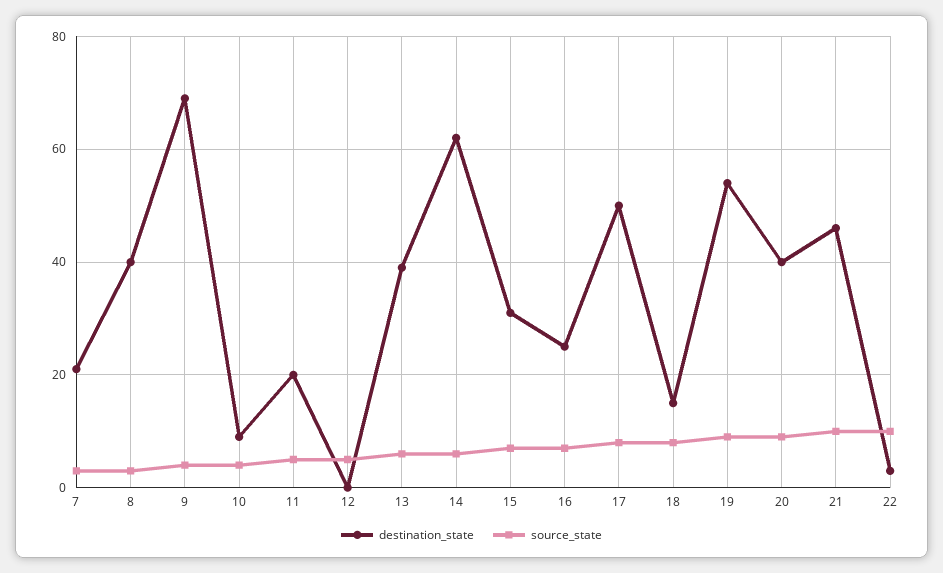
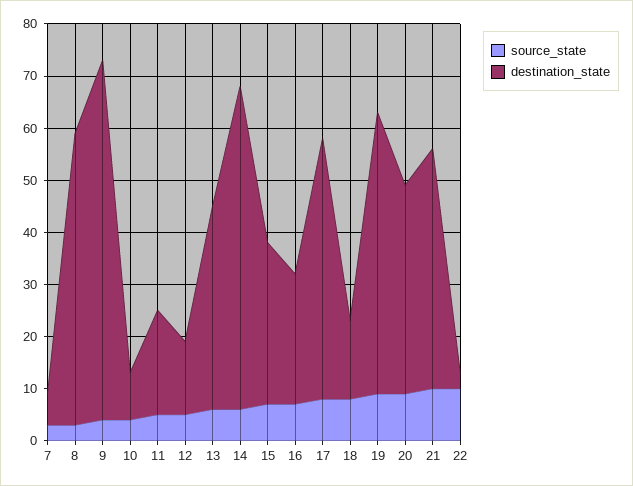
destination_state, 7: 20 -> 5
destination_state, 8: 40 -> 55
destination_state, 12: 0 -> 15

